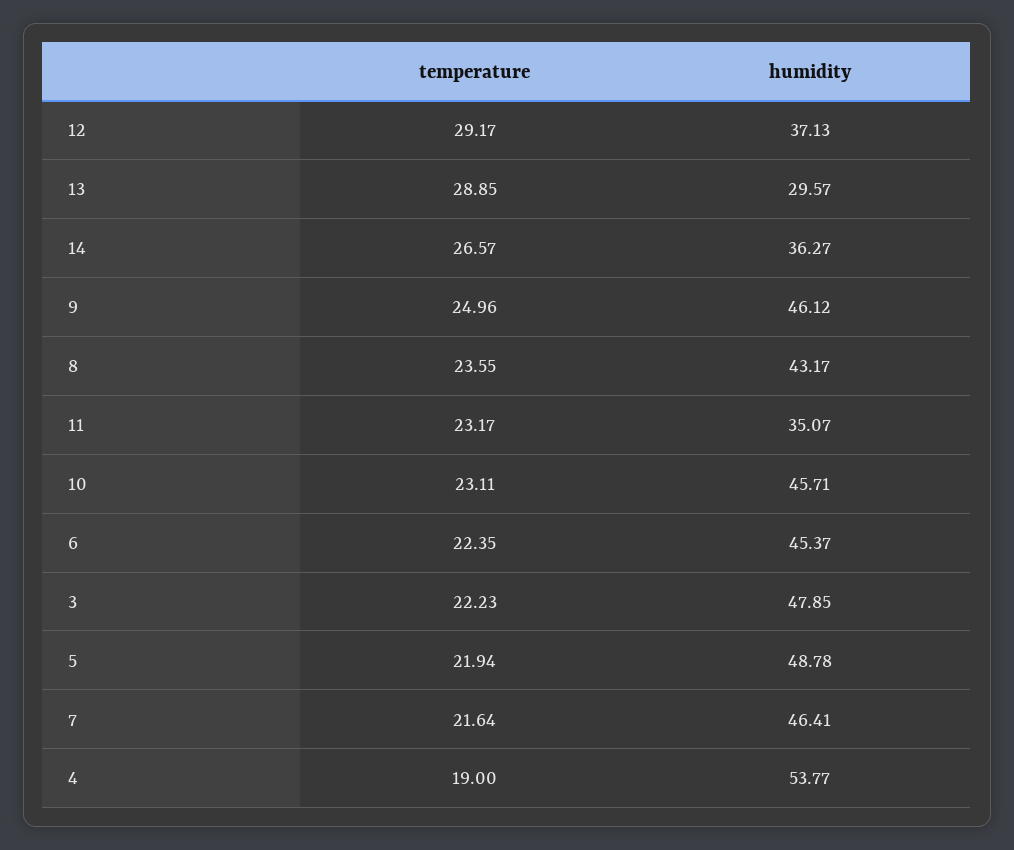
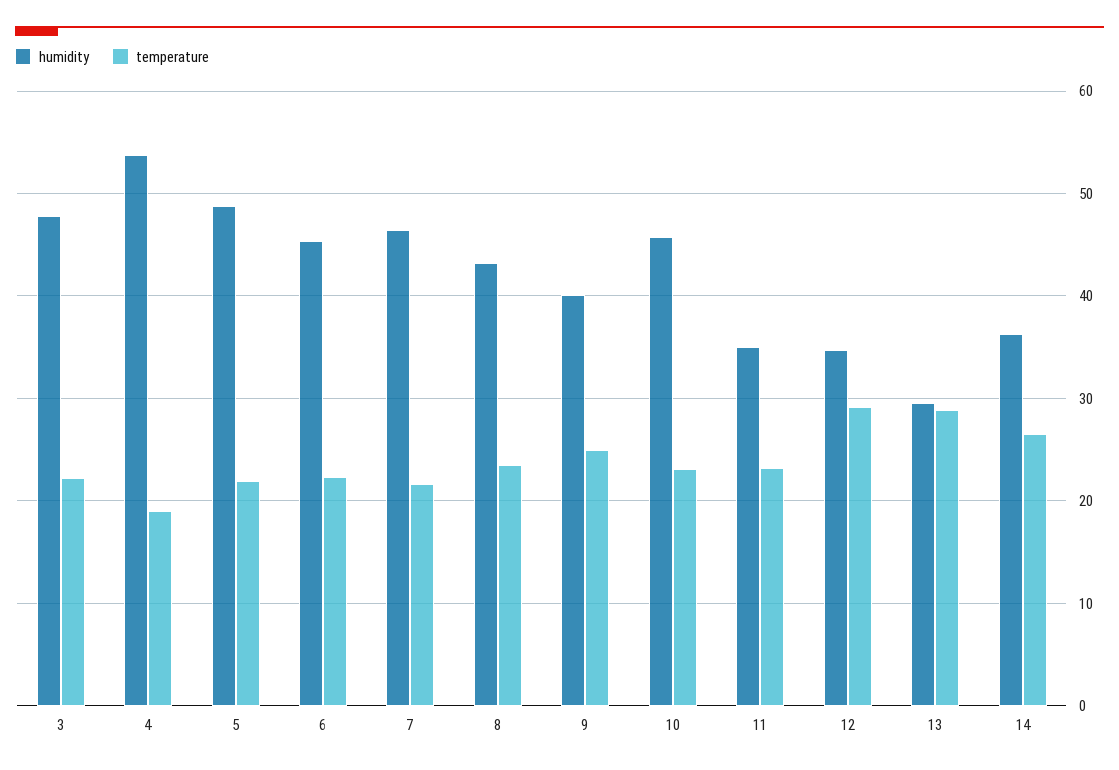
humidity, 12: 37.13 -> 35
humidity, 9: 46.12 -> 40

